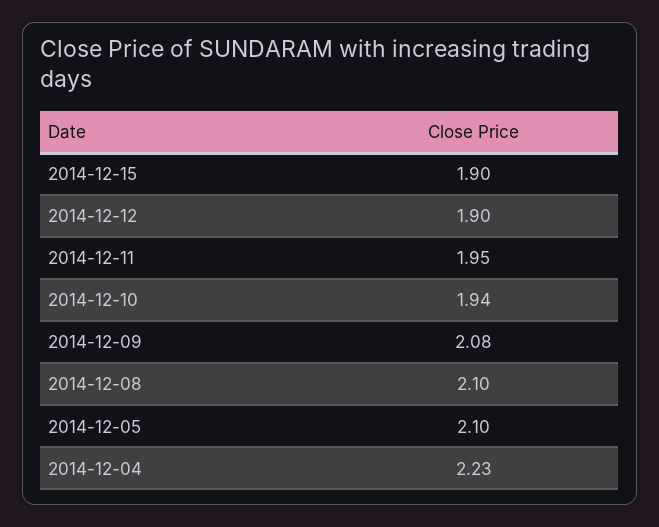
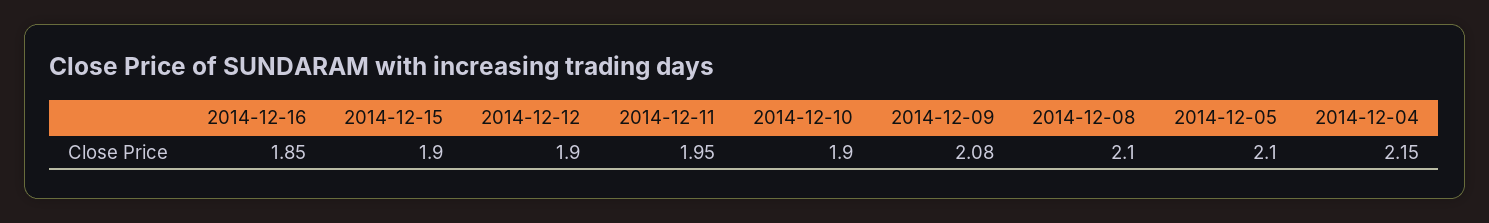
2014-12-10: 1.94 -> 1.9
2014-12-04: 2.23 -> 2.15
2014-12-16: none -> 1.85

